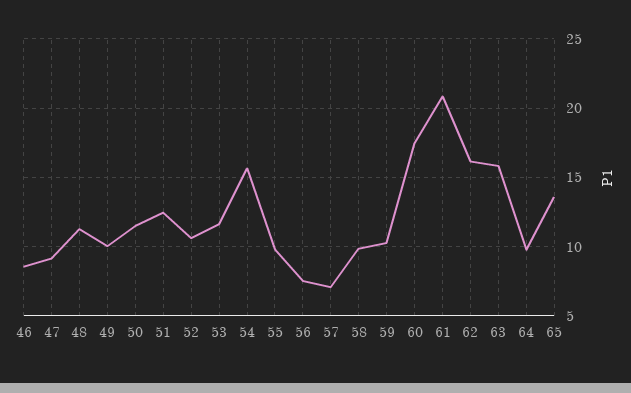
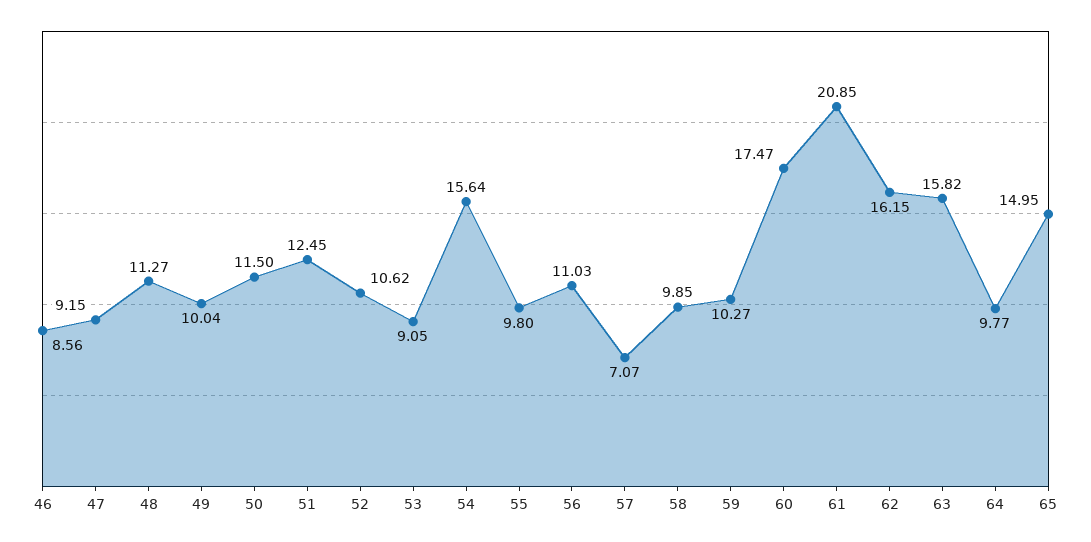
53: 11.5 -> 9.05
56: 7.5 -> 11.03
65: 13.5 -> 14.95

